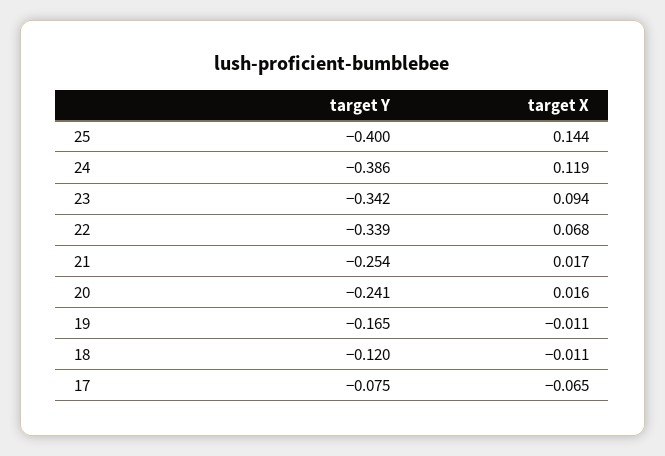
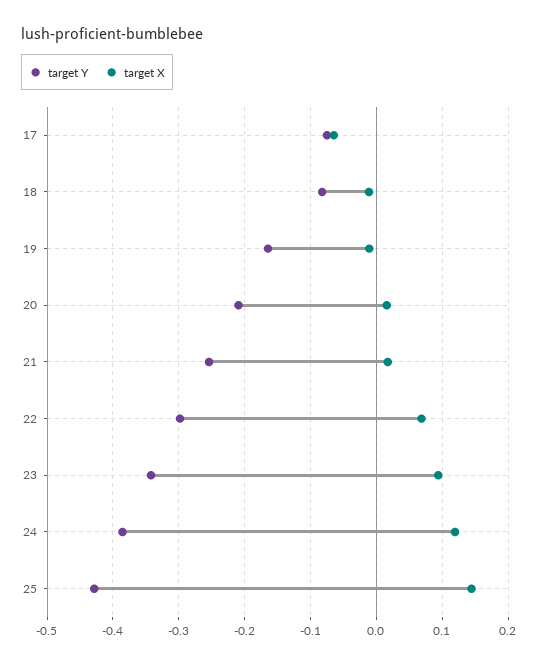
target Y, 25: -0.4 -> -0.43
target Y, 22: -0.339 -> -0.3
target Y, 20: -0.241 -> -0.21
target Y, 18: -0.12 -> -0.08

